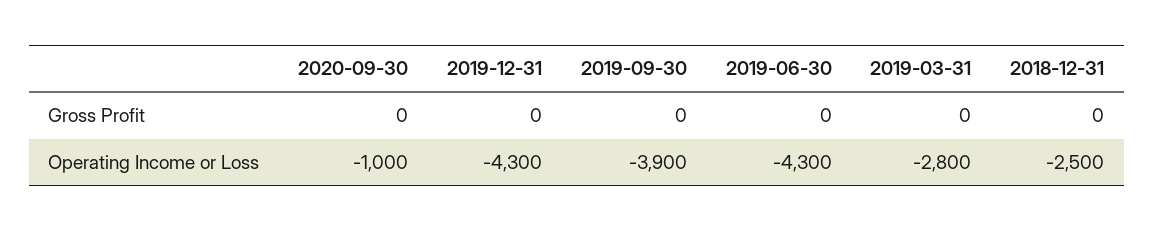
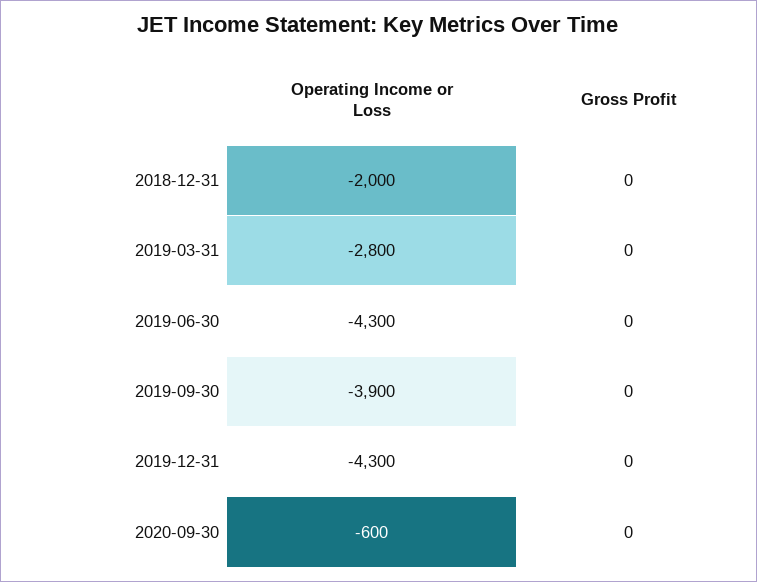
2020-09-30, Operating Income or Loss: -1000 -> -600
2018-12-31, Operating Income or Loss: -2500 -> -2000

